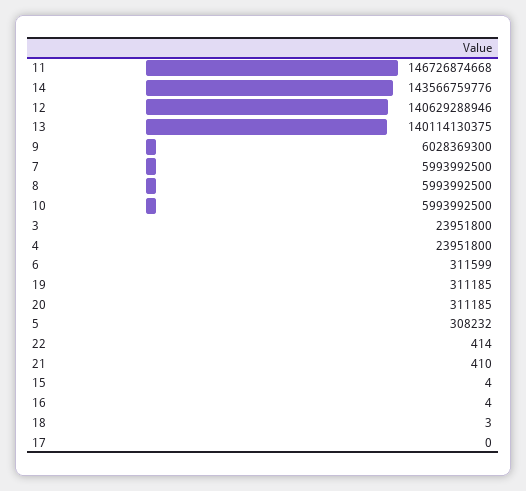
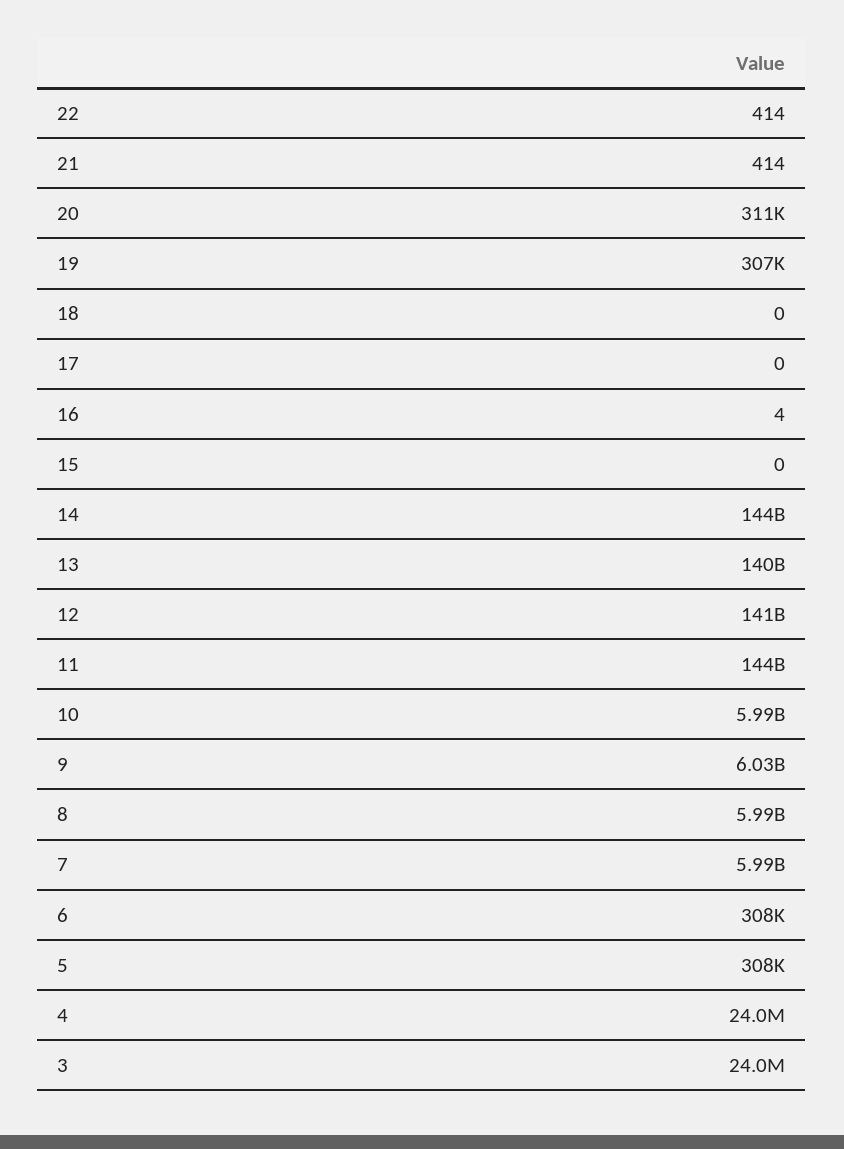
11: 146726874668 -> 144000000000
6: 311599 -> 308000
19: 311185 -> 307000
21: 410 -> 414
15: 4 -> 0
18: 3 -> 0

